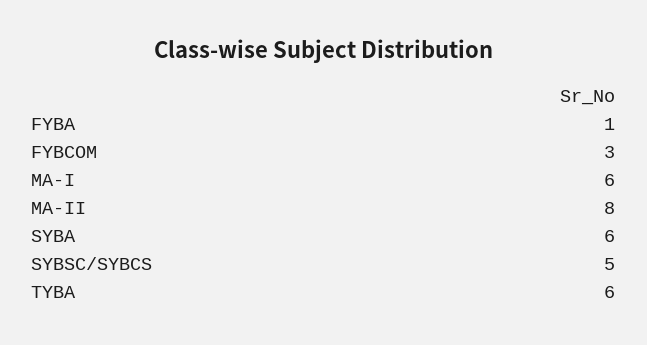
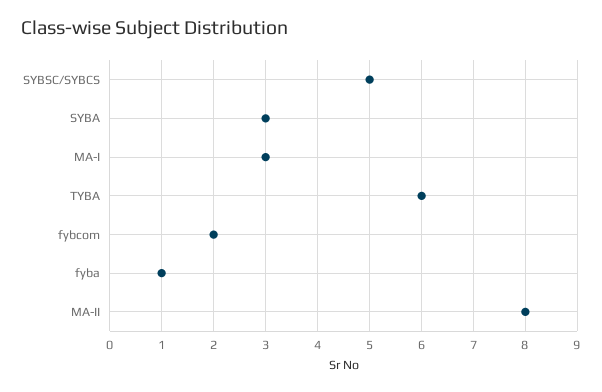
FYBCOM: 3 -> 2
MA-I: 6 -> 3
SYBA: 6 -> 3

